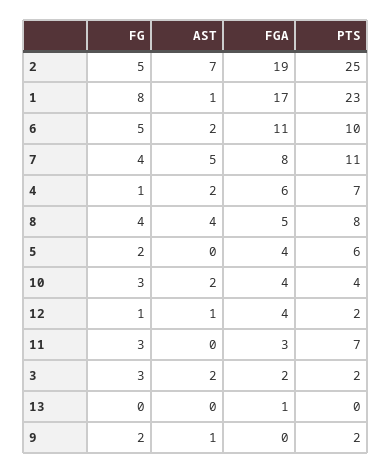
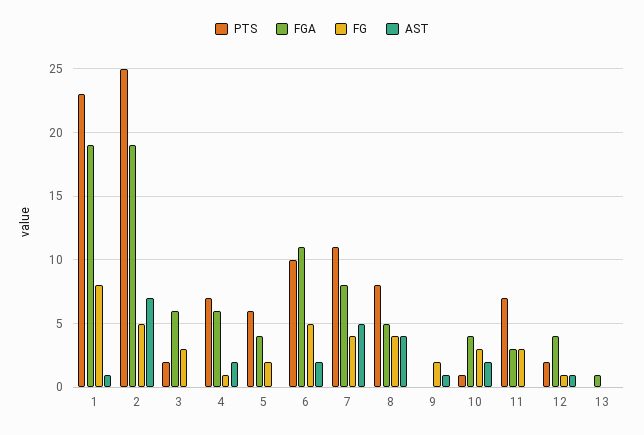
FGA, 1: 17 -> 19
PTS, 10: 4 -> 1
AST, 3: 2 -> 0
FGA, 3: 2 -> 6
PTS, 9: 2 -> 0

